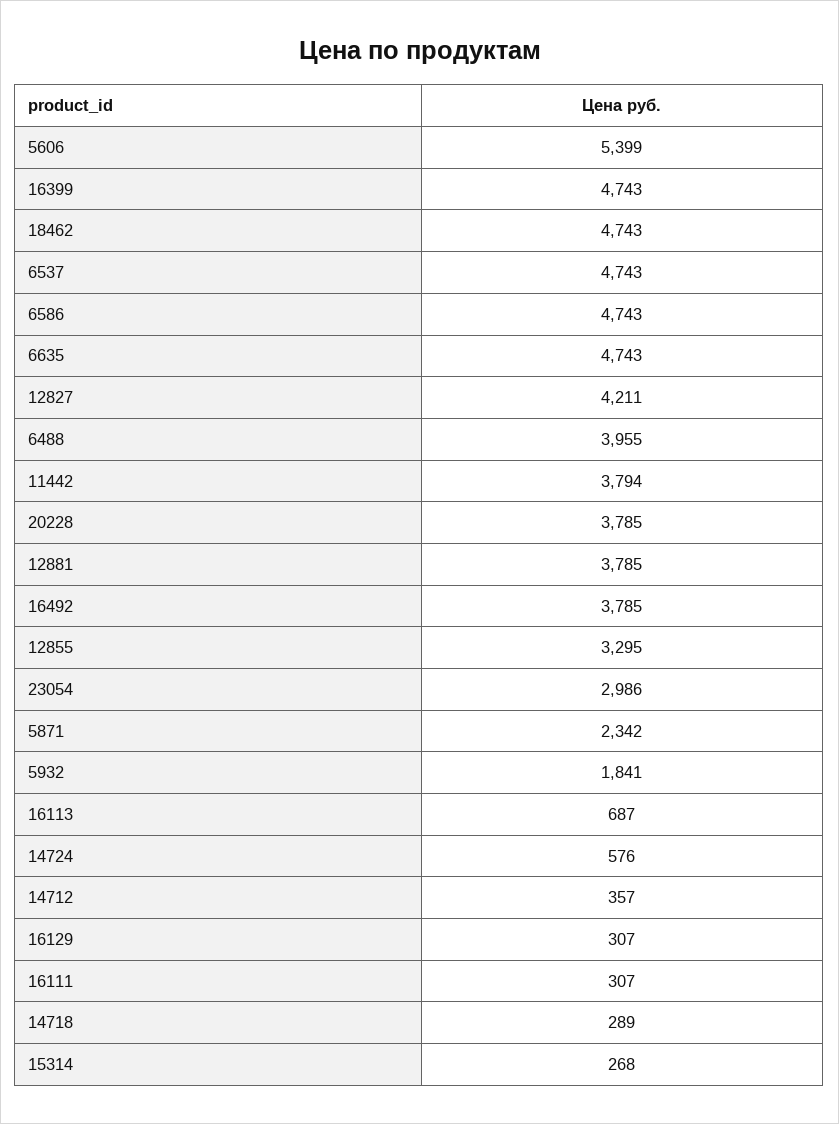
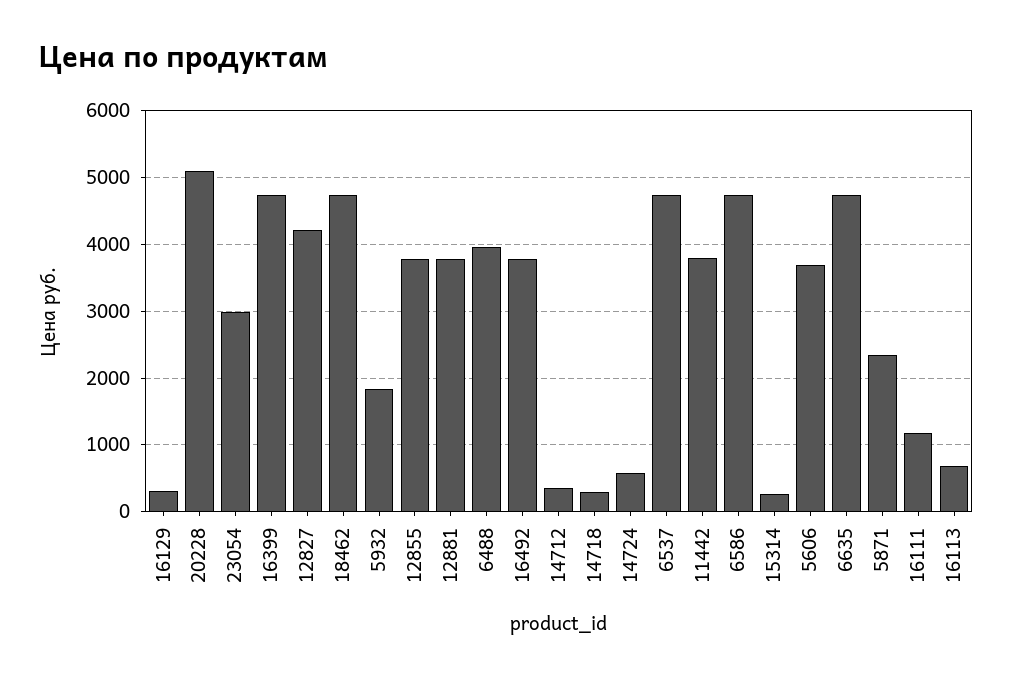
5606: 5399 -> 3700
20228: 3785 -> 5100
12855: 3295 -> 3800
16111: 307 -> 1200

